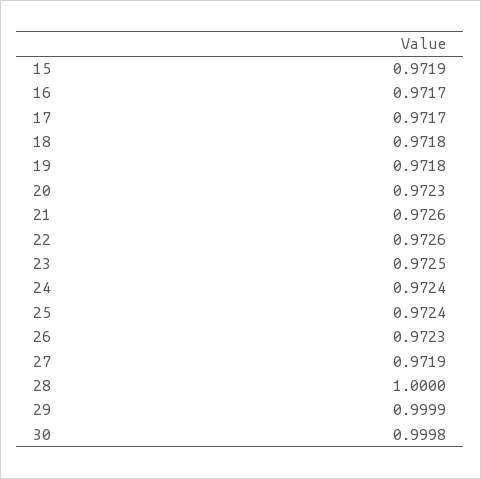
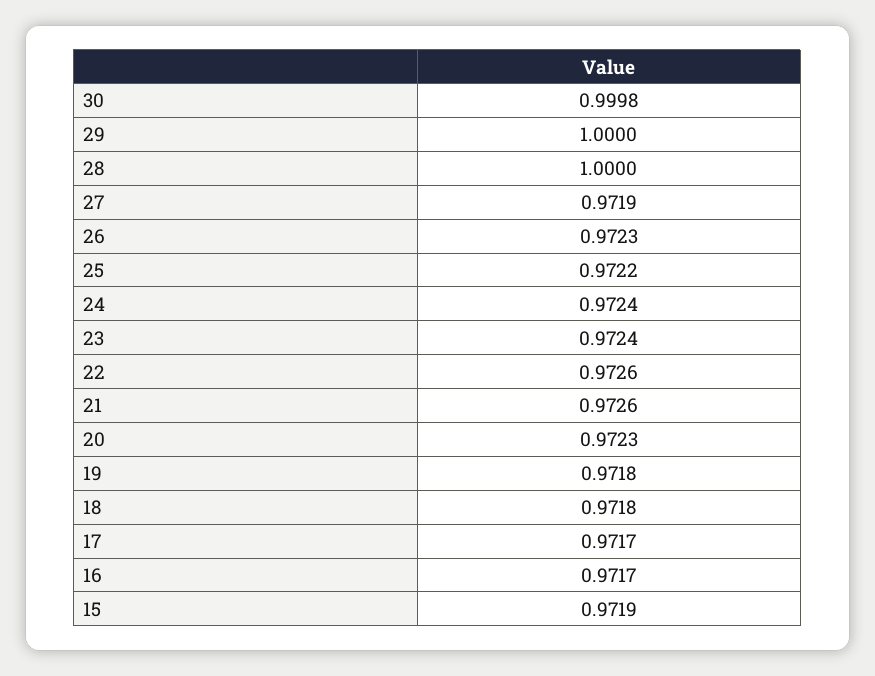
23: 0.9725 -> 0.9724
25: 0.9724 -> 0.9722
29: 0.9999 -> 1

